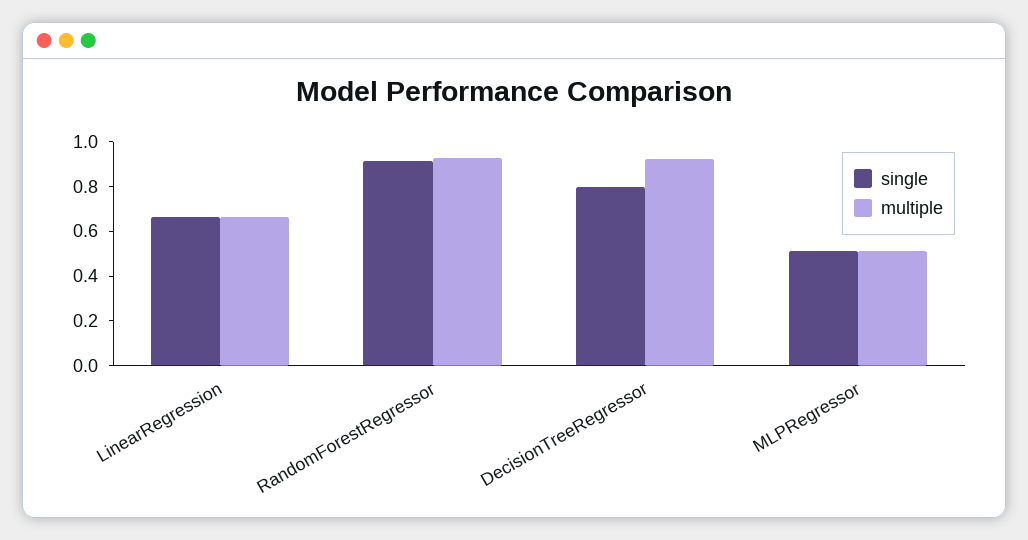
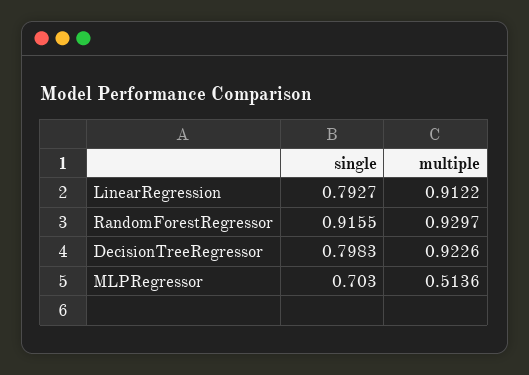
single, LinearRegression: 0.65 -> 0.7927
multiple, LinearRegression: 0.65 -> 0.9122
single, MLPRegressor: 0.5 -> 0.703

